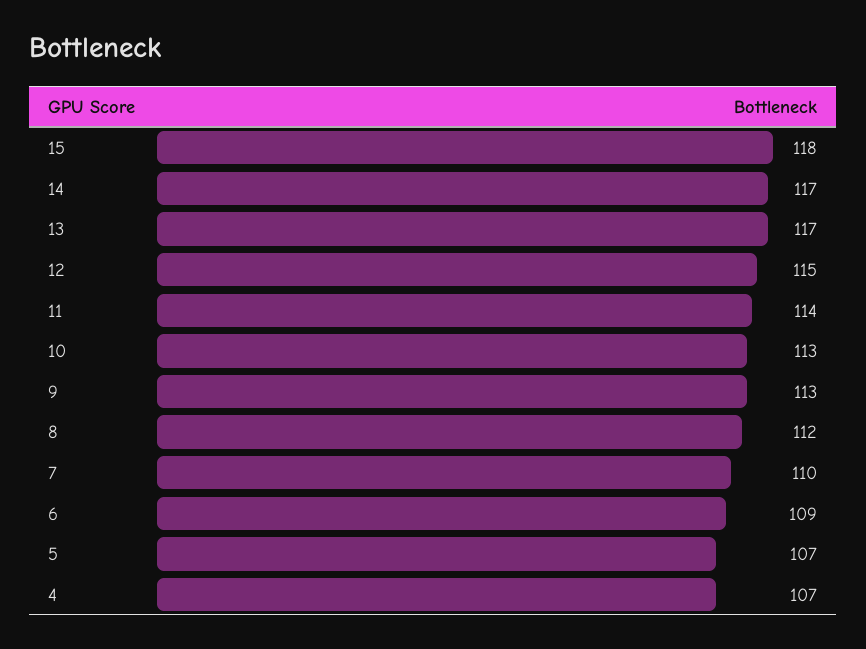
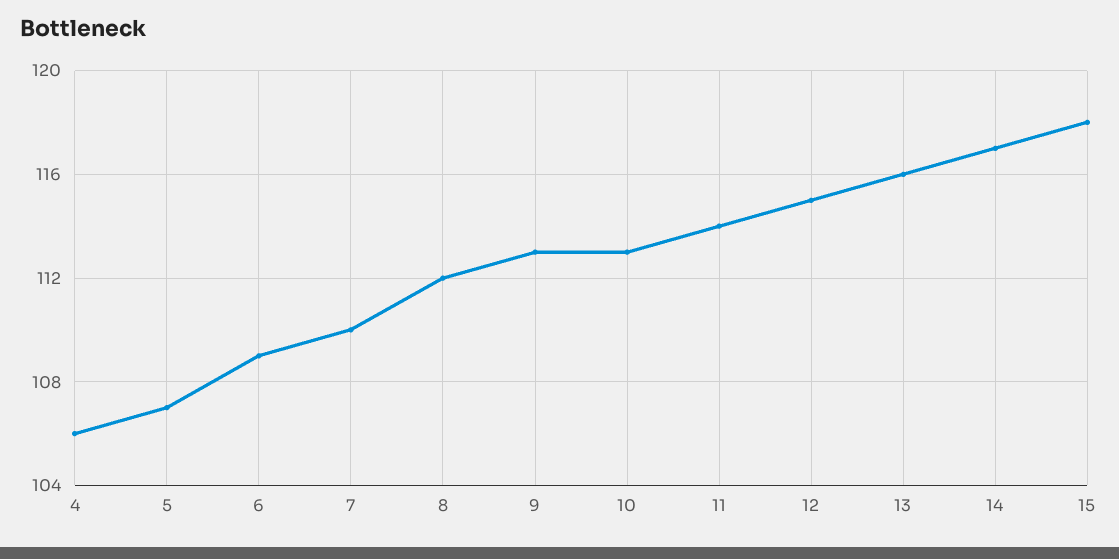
13: 117 -> 116
4: 107 -> 106

